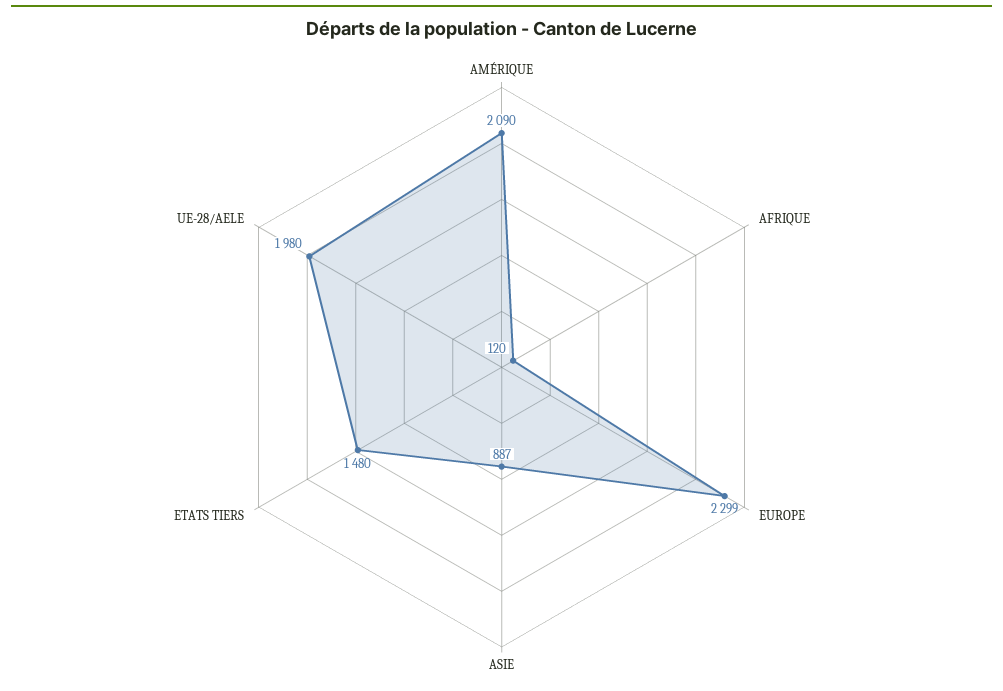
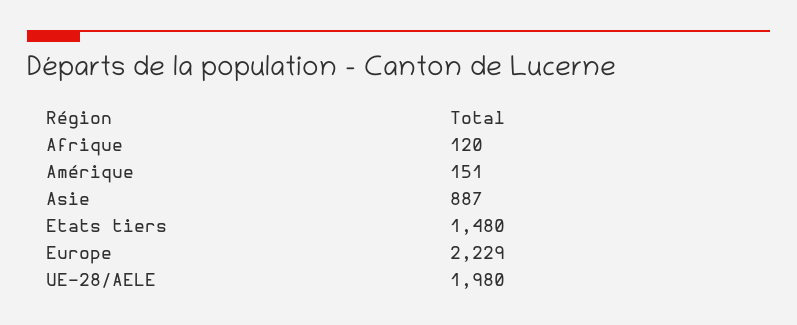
AMÉRIQUE: 2090 -> 151
EUROPE: 2299 -> 2229

